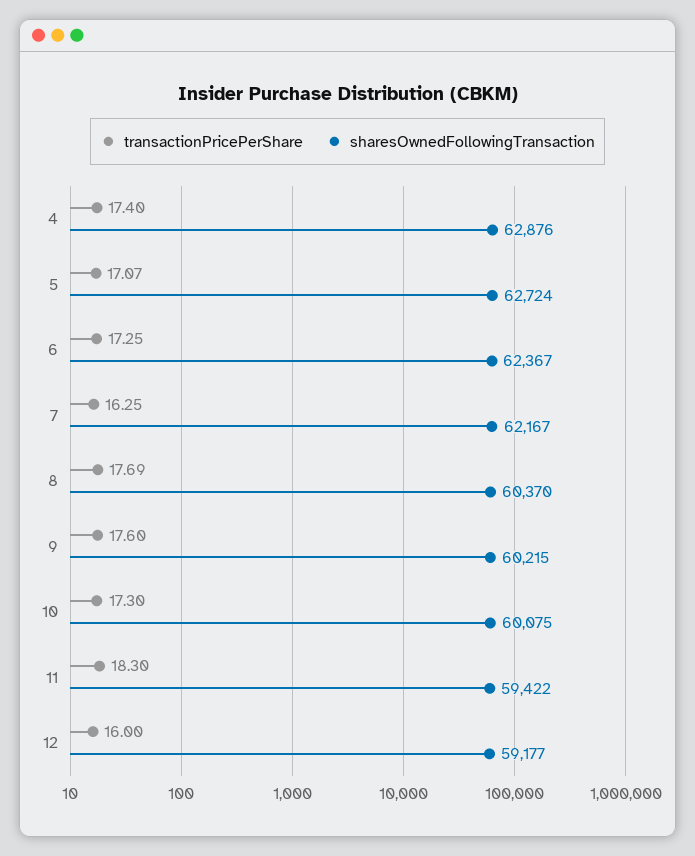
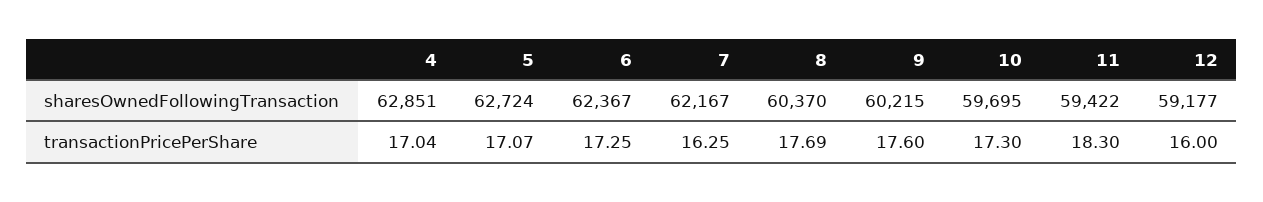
transactionPricePerShare, 4: 17.4 -> 17.04
sharesOwnedFollowingTransaction, 4: 62876 -> 62851
sharesOwnedFollowingTransaction, 10: 60075 -> 59695

